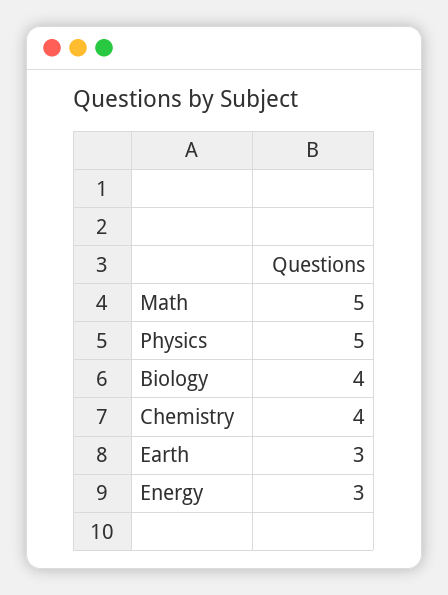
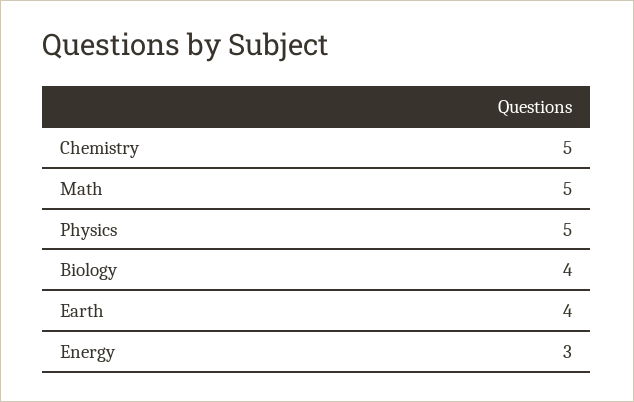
Chemistry: 4 -> 5
Earth: 3 -> 4

